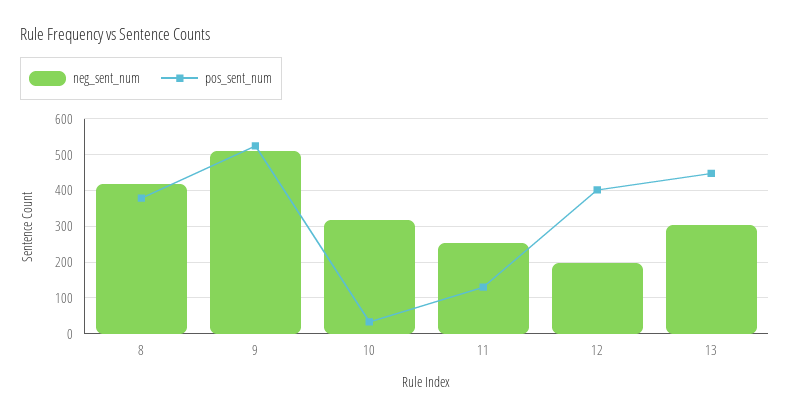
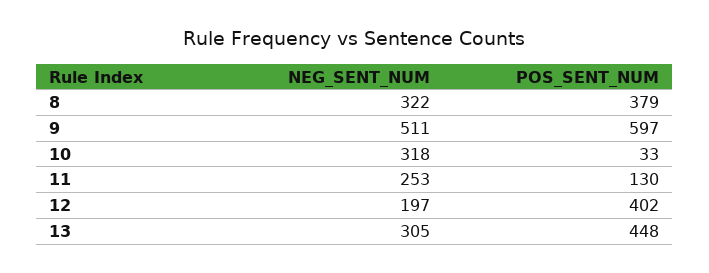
neg_sent_num, 8: 420 -> 322
pos_sent_num, 9: 520 -> 597

